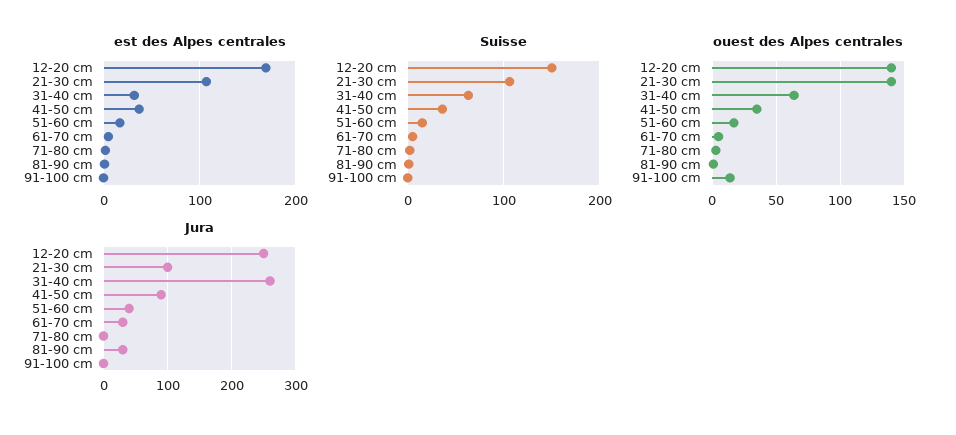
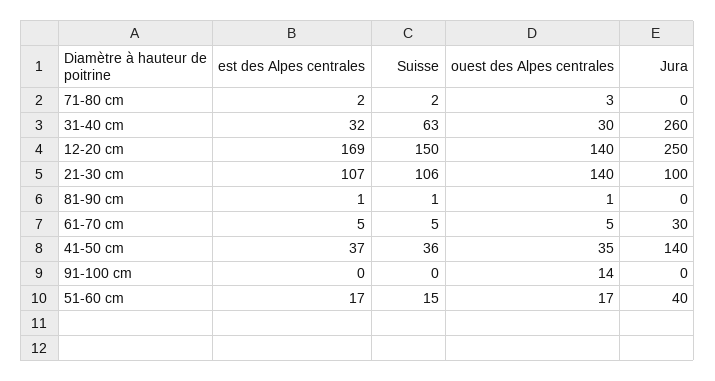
ouest des Alpes centrales, 31-40 cm: 65 -> 30
Jura, 41-50 cm: 90 -> 140
Jura, 81-90 cm: 30 -> 0

